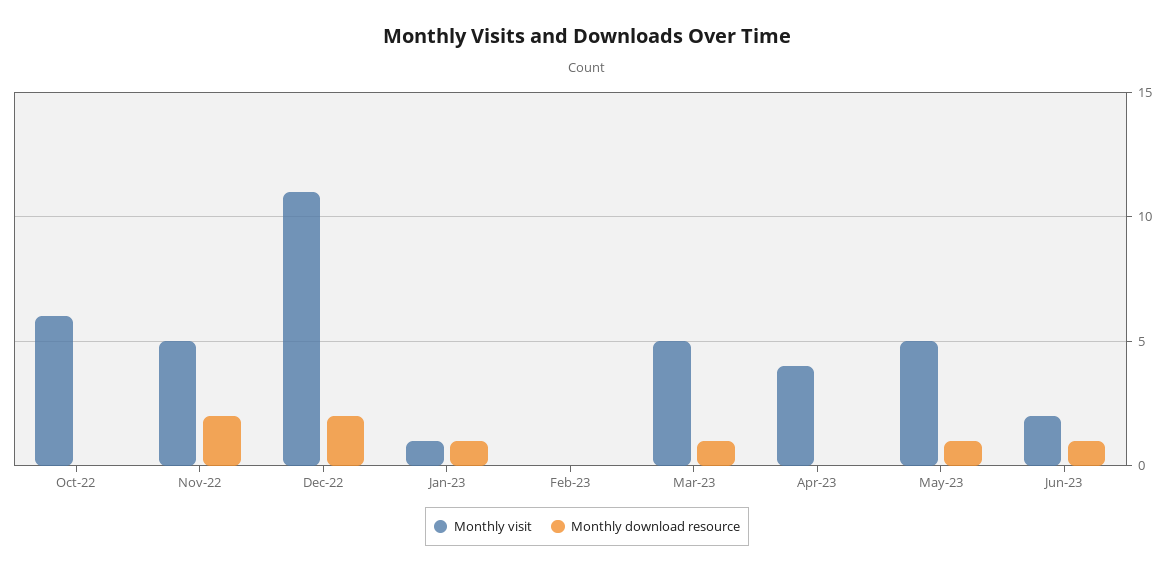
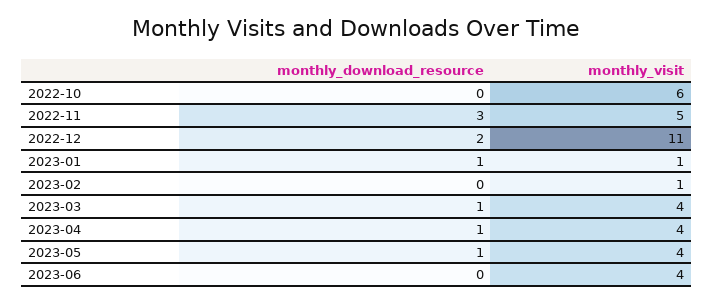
Monthly download resource, Nov-22: 2 -> 3
Monthly visit, Feb-23: 0 -> 1
Monthly visit, Mar-23: 5 -> 4
Monthly download resource, Apr-23: 0 -> 1
Monthly visit, May-23: 5 -> 4
Monthly visit, Jun-23: 2 -> 4
Monthly download resource, Jun-23: 1 -> 0

